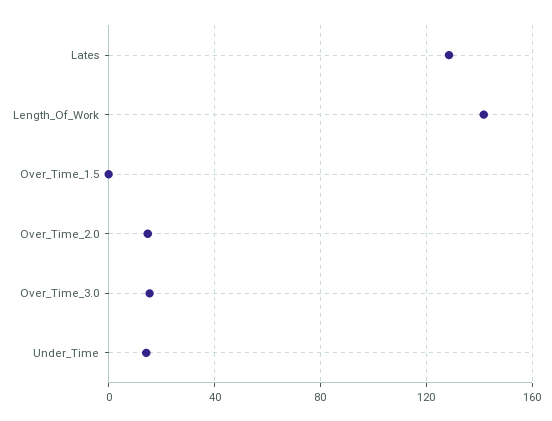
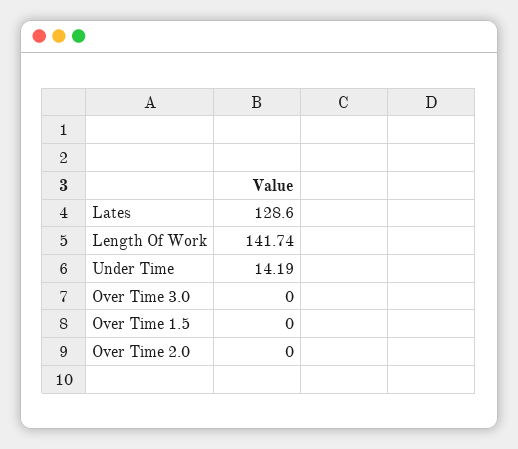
Over_Time_2.0: 15 -> 0
Over_Time_3.0: 15 -> 0

